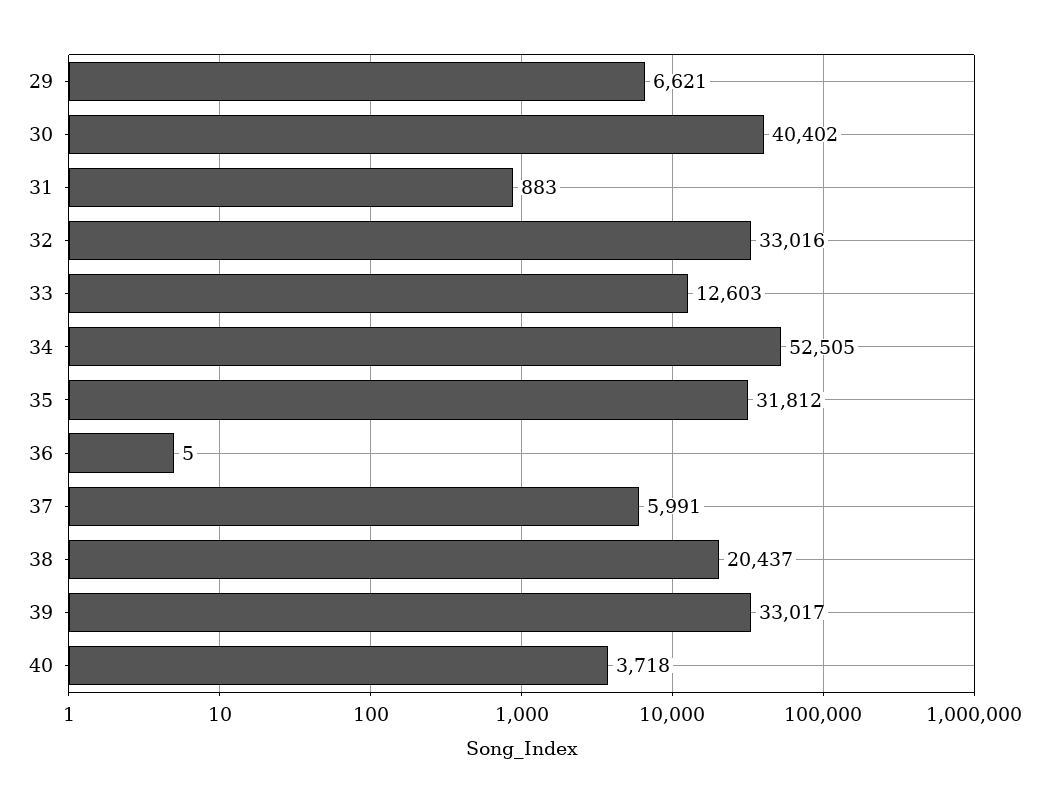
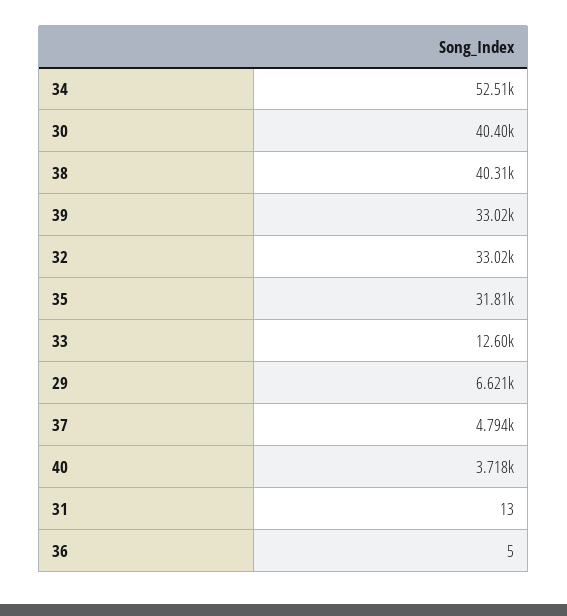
31: 883 -> 13
37: 5991 -> 4794
38: 20437 -> 40310

